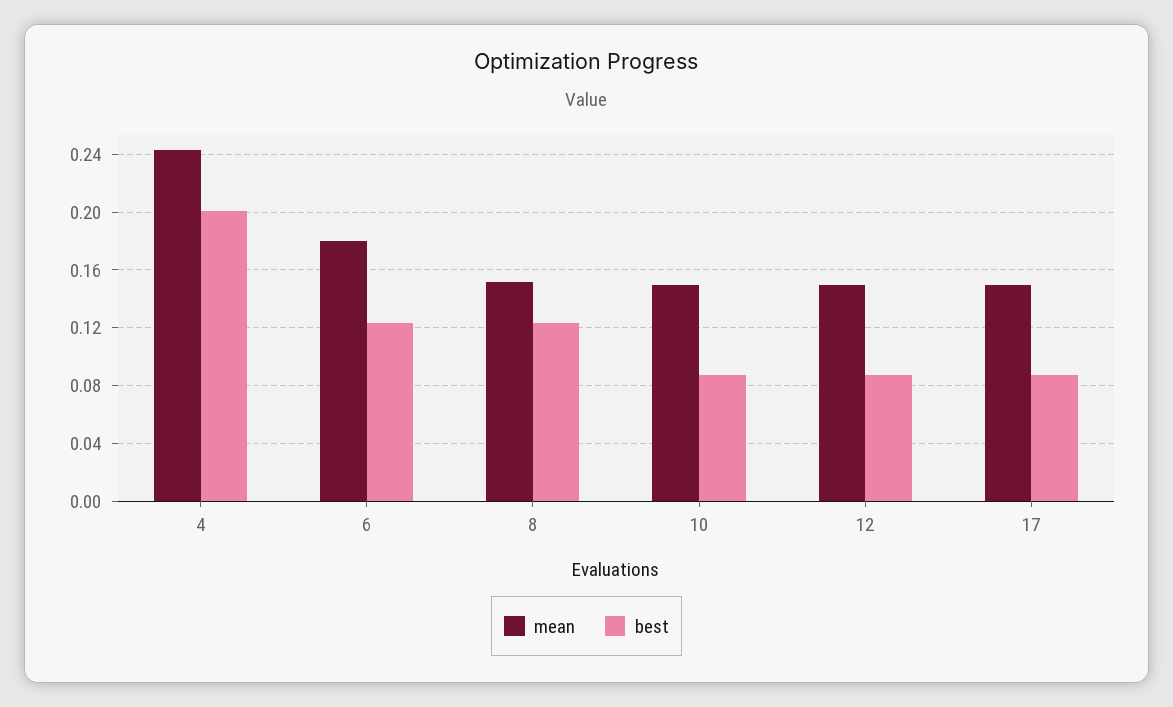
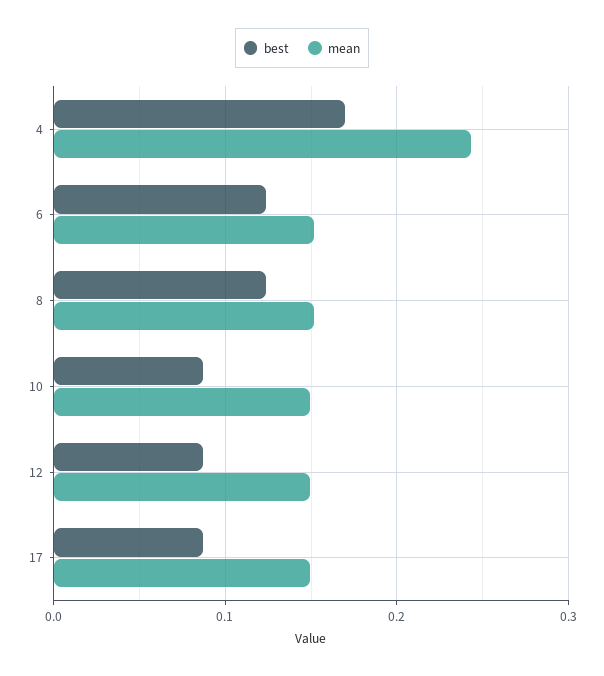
best, 4: 0.2 -> 0.17
mean, 6: 0.18 -> 0.15

